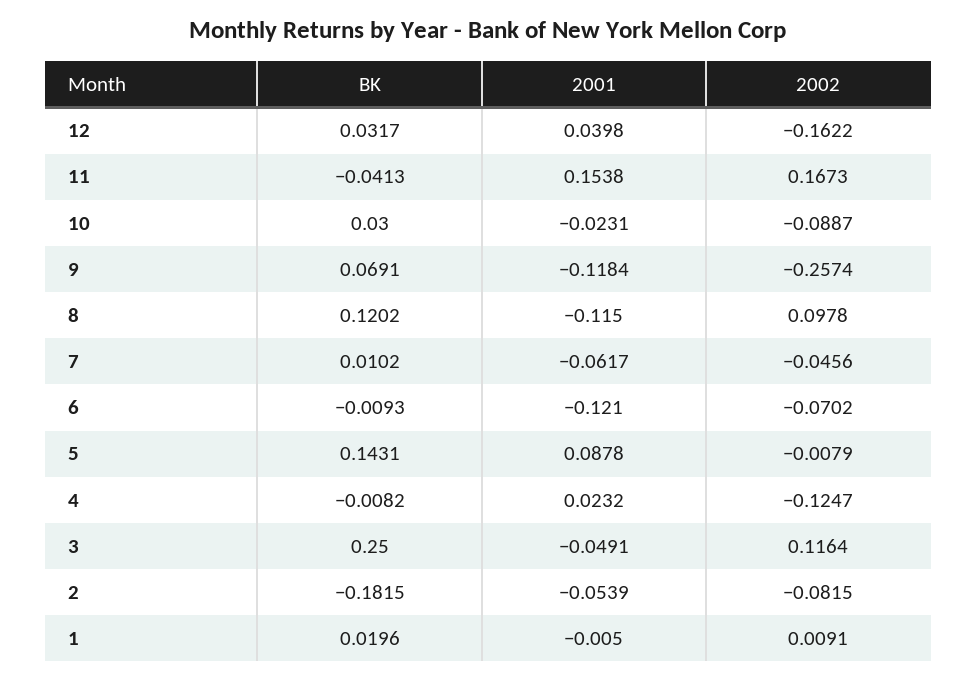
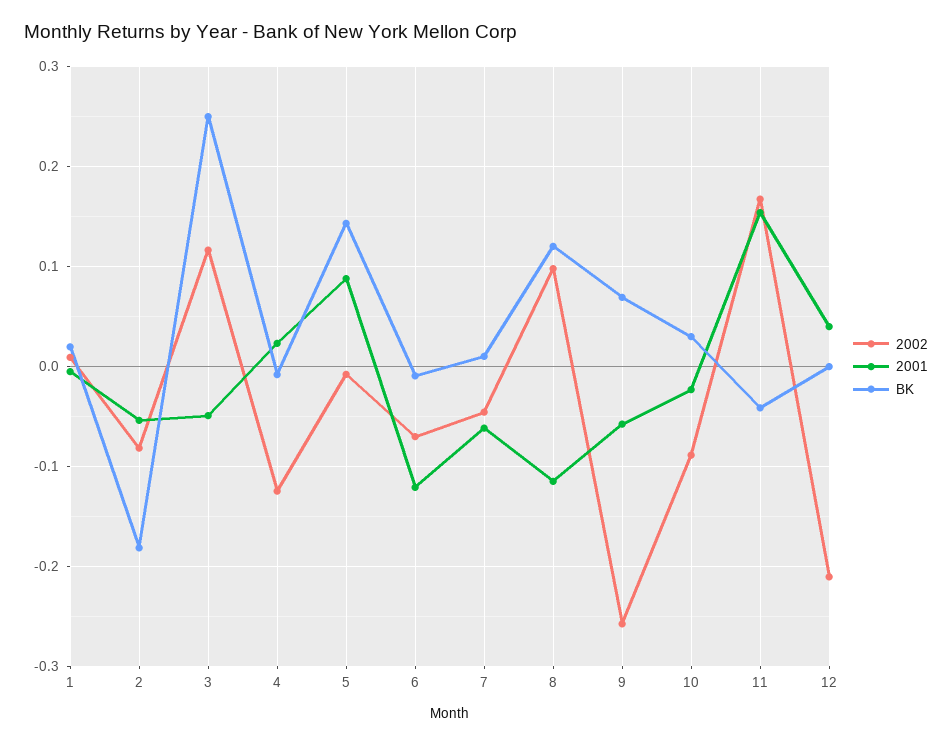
BK, 12: 0.0317 -> 0
2002, 12: -0.1622 -> -0.21
2001, 9: -0.1184 -> -0.06

